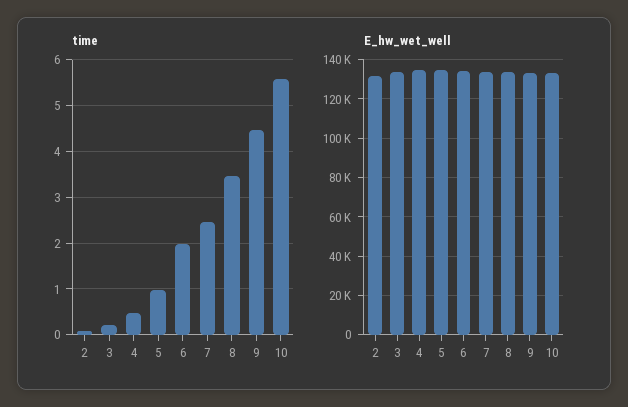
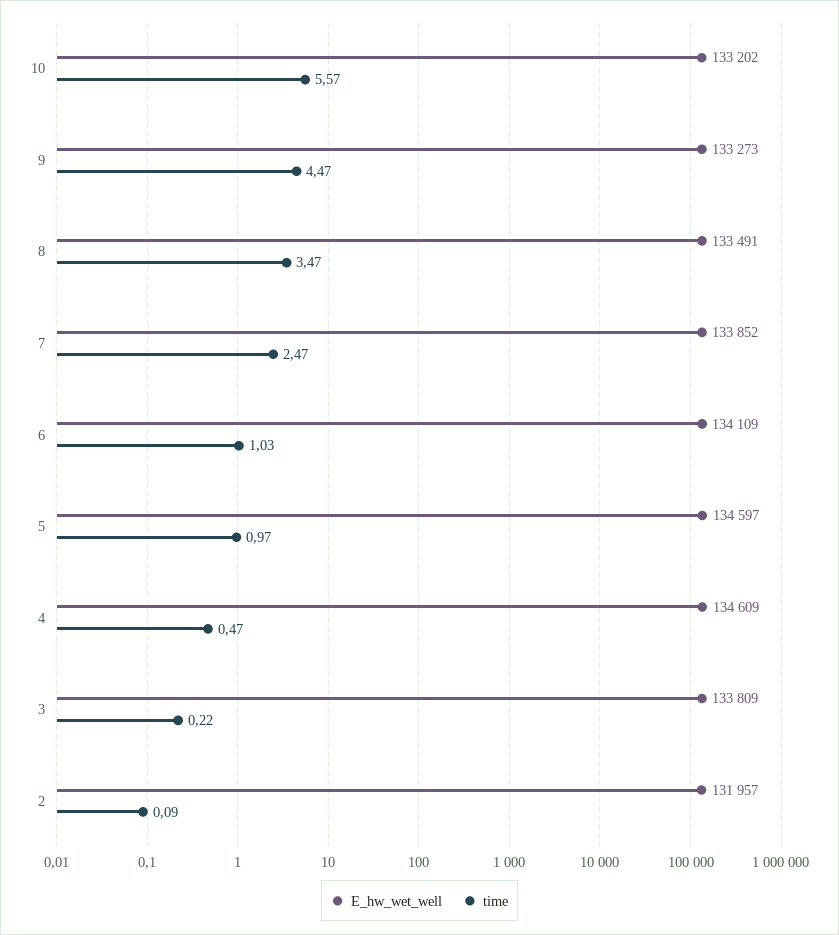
time, 6: 2 -> 1.03

